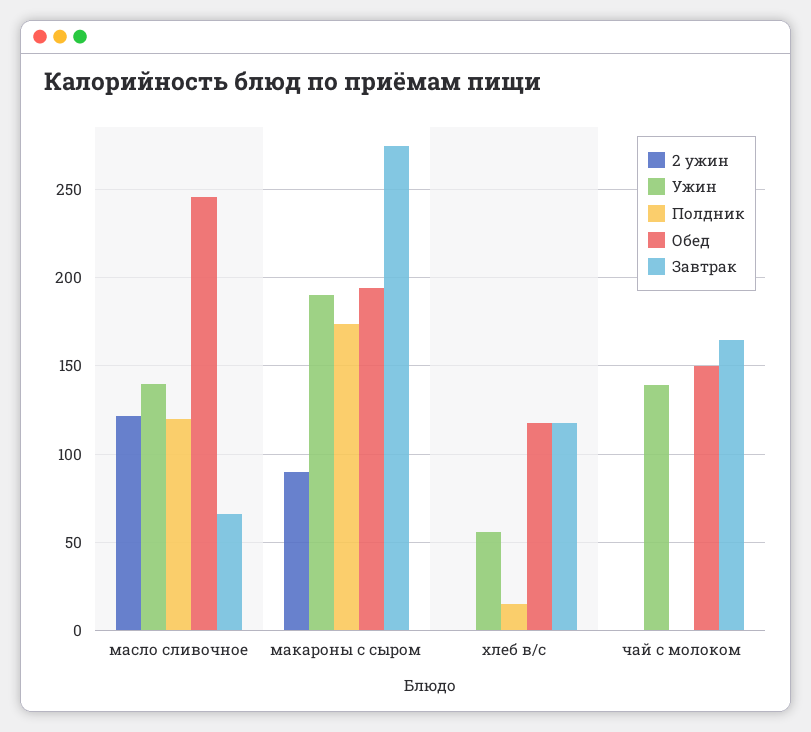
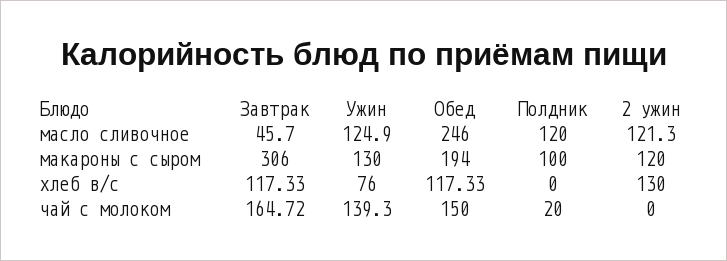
Ужин, масло сливочное: 140 -> 124.9
Завтрак, масло сливочное: 65 -> 45.7
2 ужин, макароны с сыром: 90 -> 120
Ужин, макароны с сыром: 190 -> 130
Полдник, макароны с сыром: 175 -> 100
Завтрак, макароны с сыром: 275 -> 306
2 ужин, хлеб в/с: 0 -> 130
Ужин, хлеб в/с: 55 -> 76
Полдник, хлеб в/с: 15 -> 0
Полдник, чай с молоком: 0 -> 20

